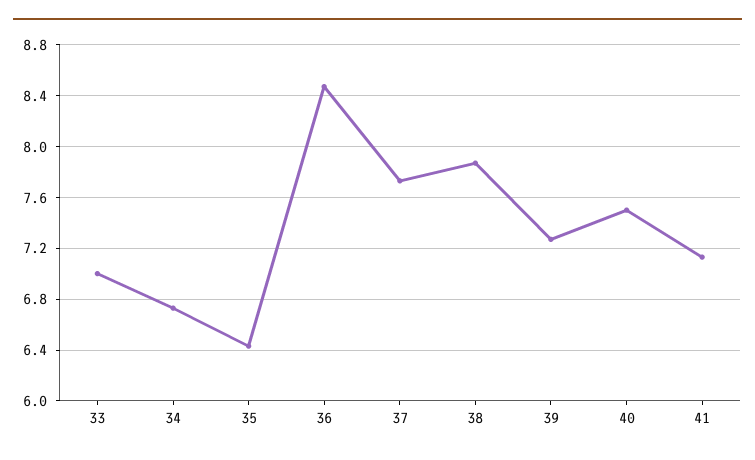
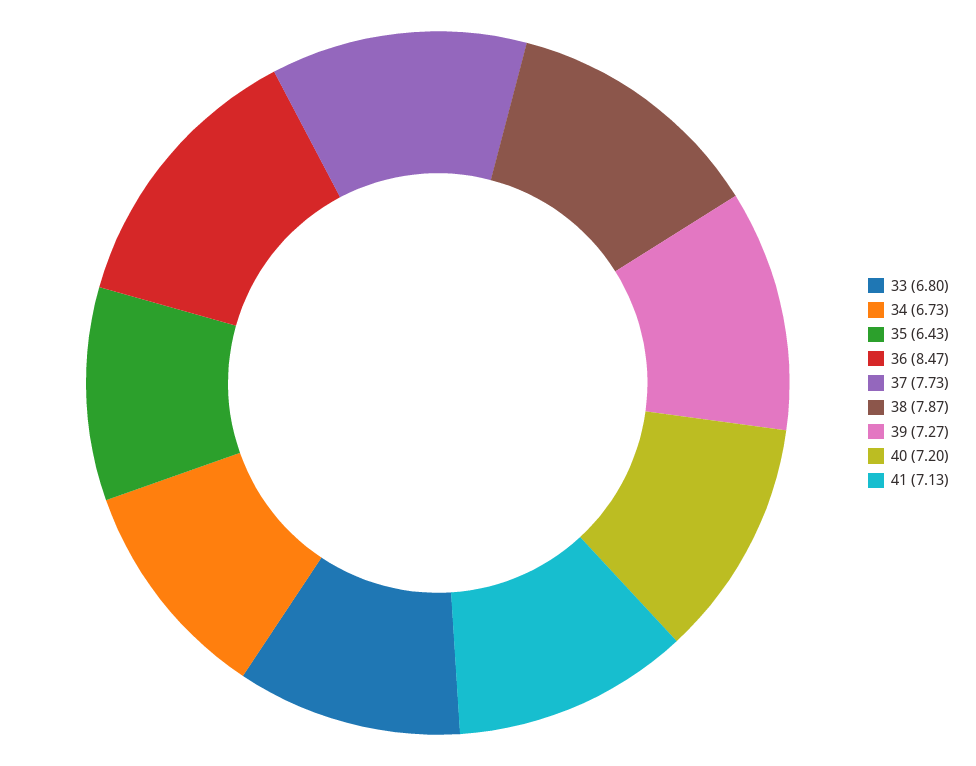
33: 7 -> 6.8
40: 7.5 -> 7.2

